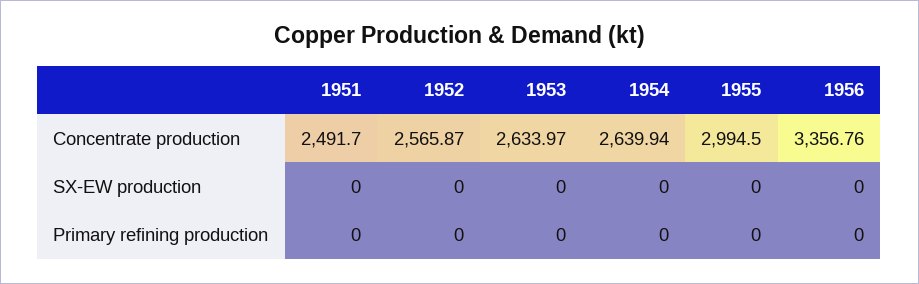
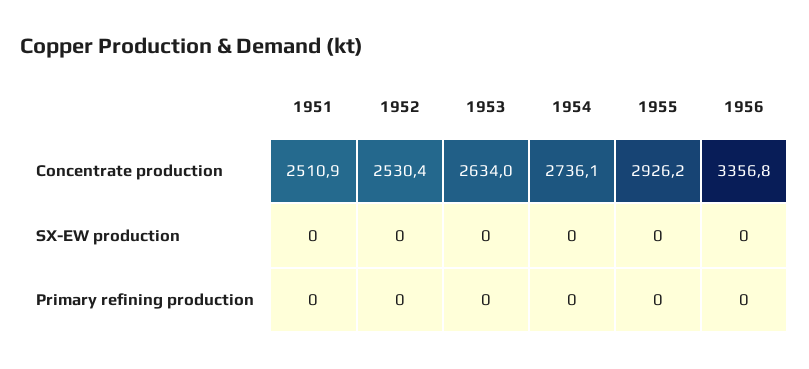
1951, Concentrate production: 2491.7 -> 2510.9
1952, Concentrate production: 2565.87 -> 2530.4
1954, Concentrate production: 2639.94 -> 2736.1
1955, Concentrate production: 2994.5 -> 2926.2

